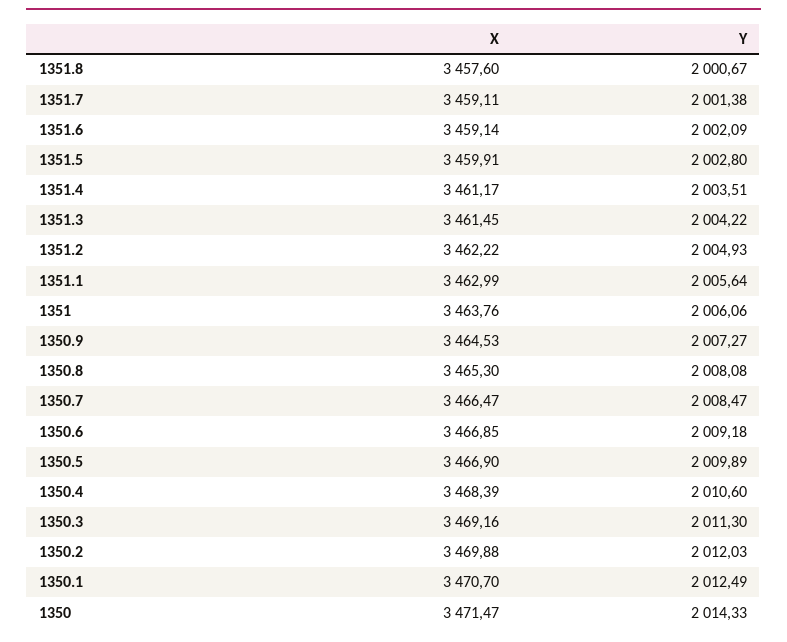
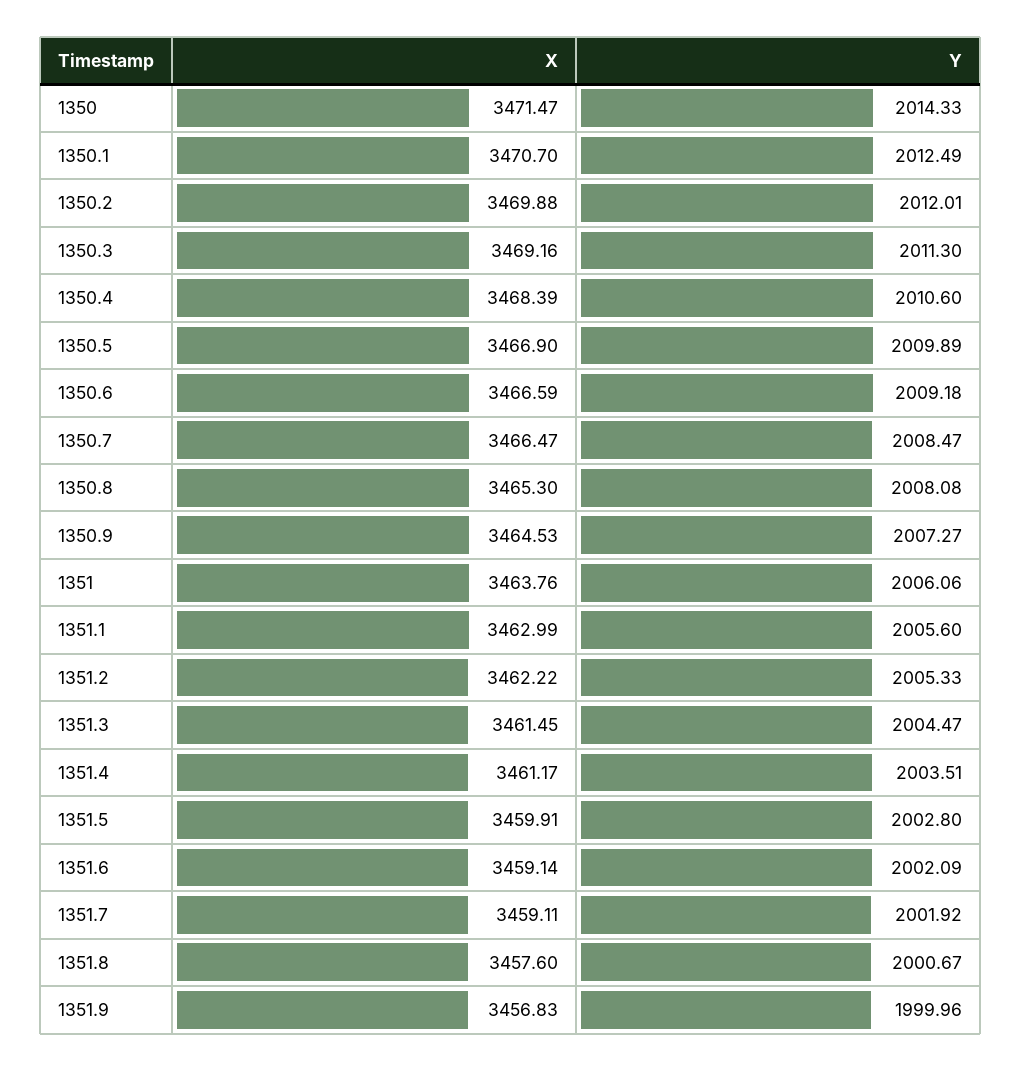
Y, 1351.7: 2001.38 -> 2001.92
Y, 1351.3: 2004.22 -> 2004.47
Y, 1351.2: 2004.93 -> 2005.33
Y, 1351.1: 2005.64 -> 2005.6
X, 1350.6: 3466.85 -> 3466.59
Y, 1350.2: 2012.03 -> 2012.01
X, 1351.9: none -> 3456.83
Y, 1351.9: none -> 1999.96

